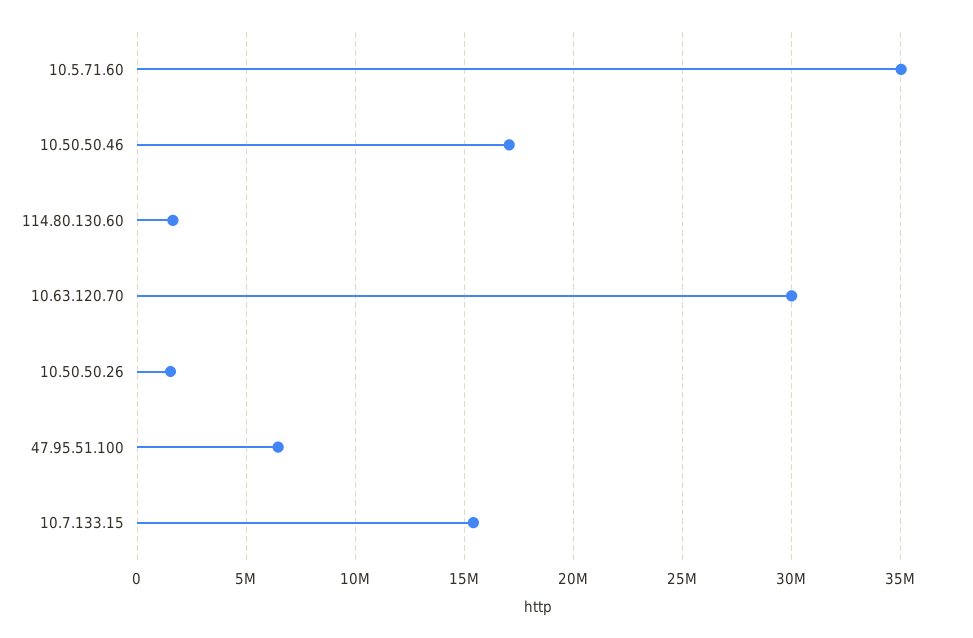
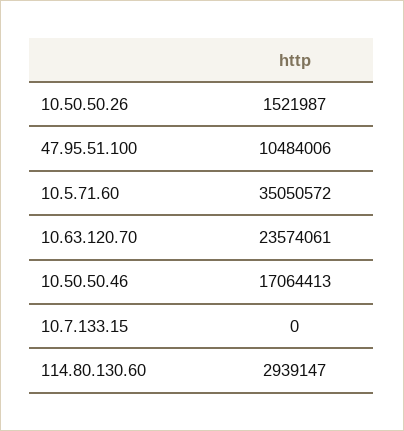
114.80.130.60: 1500000 -> 2939147
10.63.120.70: 30000000 -> 23574061
47.95.51.100: 6500000 -> 10484006
10.7.133.15: 15500000 -> 0

